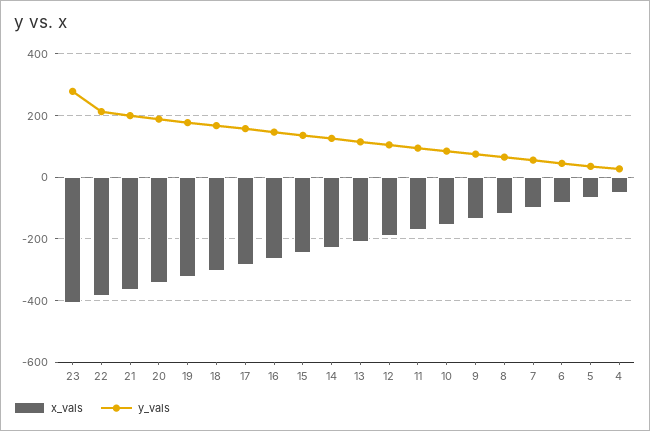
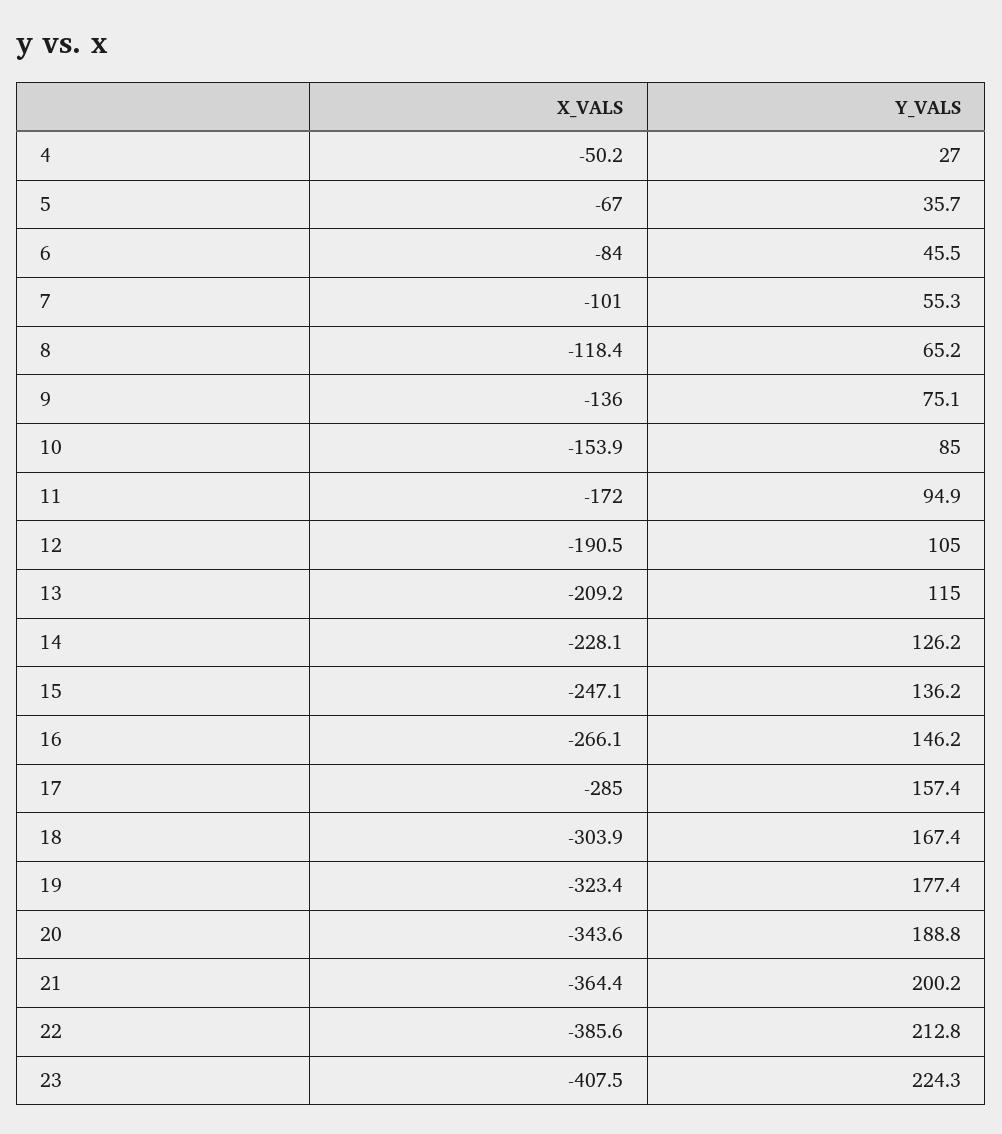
y_vals, 23: 280 -> 224.3

